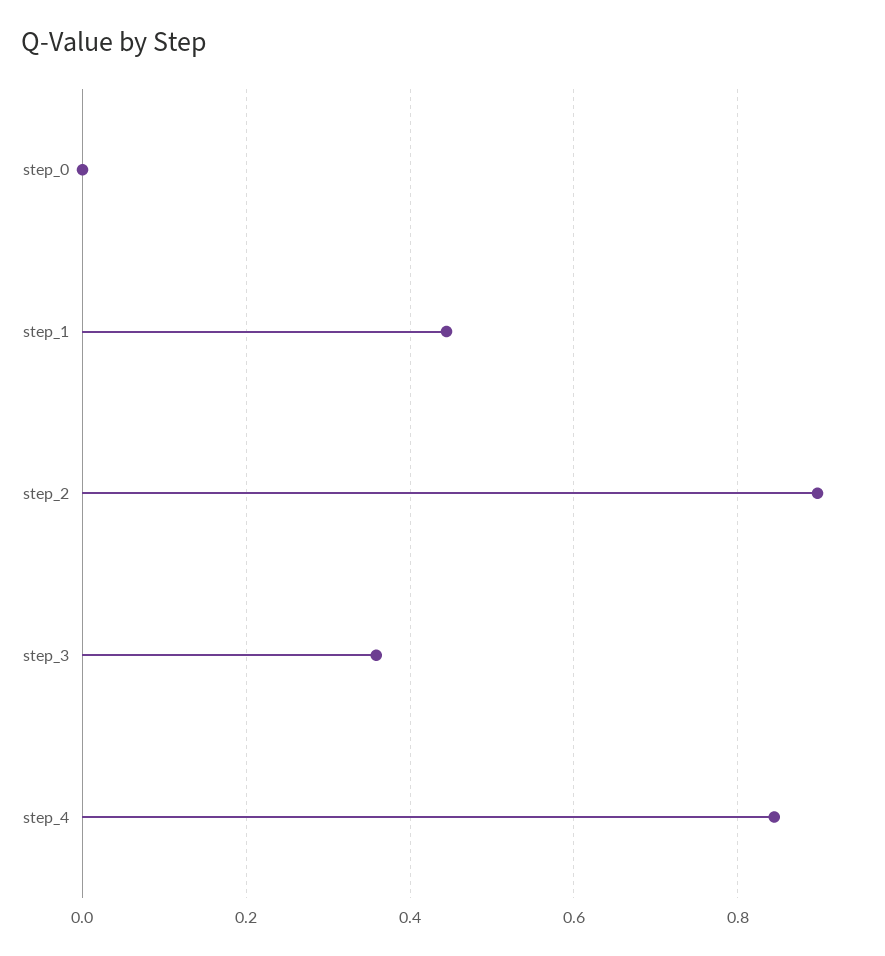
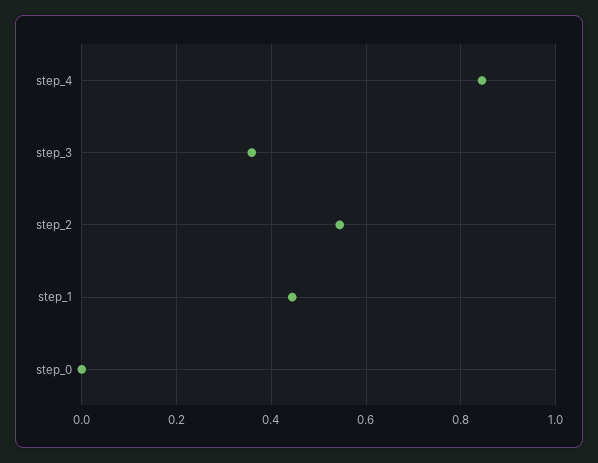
step_2: 0.9 -> 0.54

